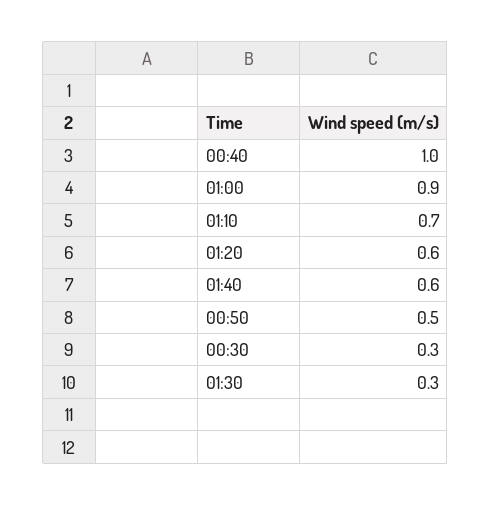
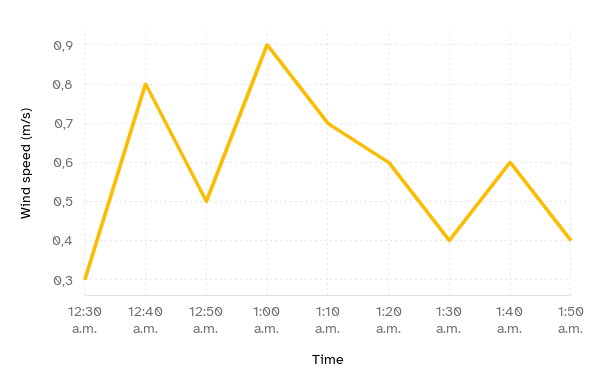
00:40: 1 -> 0.8
01:30: 0.3 -> 0.4
1:50 a.m.: none -> 0.4

